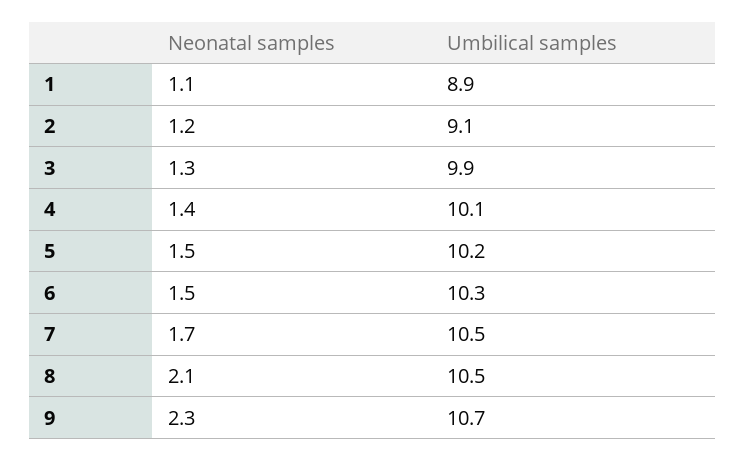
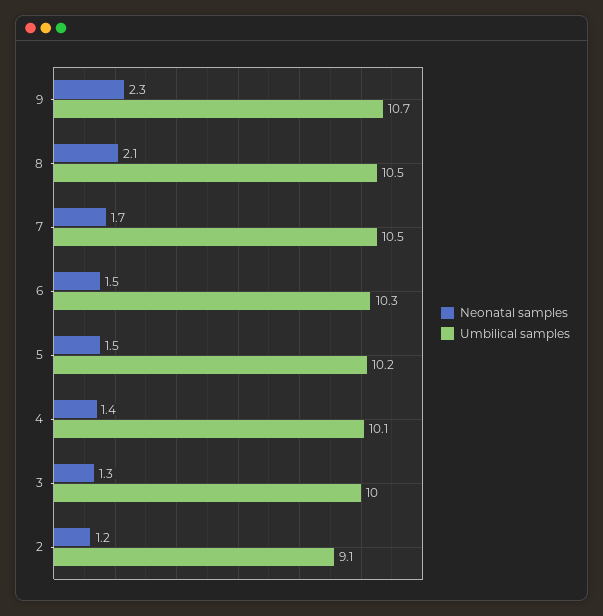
Neonatal samples, 1: 1.1 -> none
Umbilical samples, 1: 8.9 -> none
Umbilical samples, 3: 9.9 -> 10

